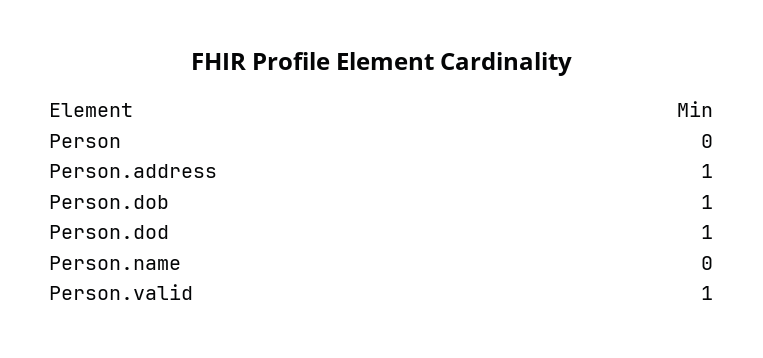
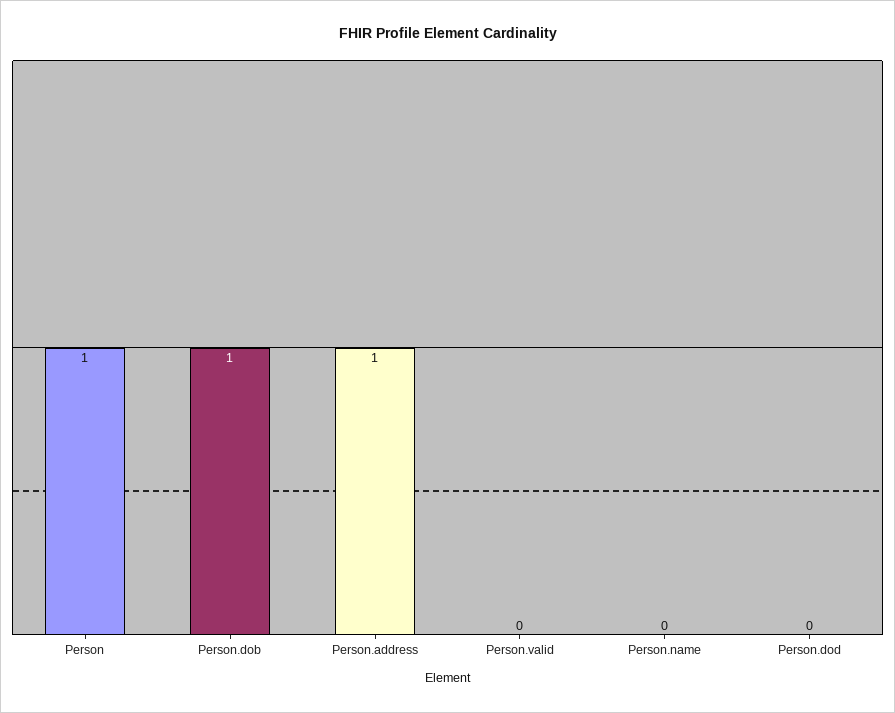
Person: 0 -> 1
Person.dod: 1 -> 0
Person.valid: 1 -> 0

